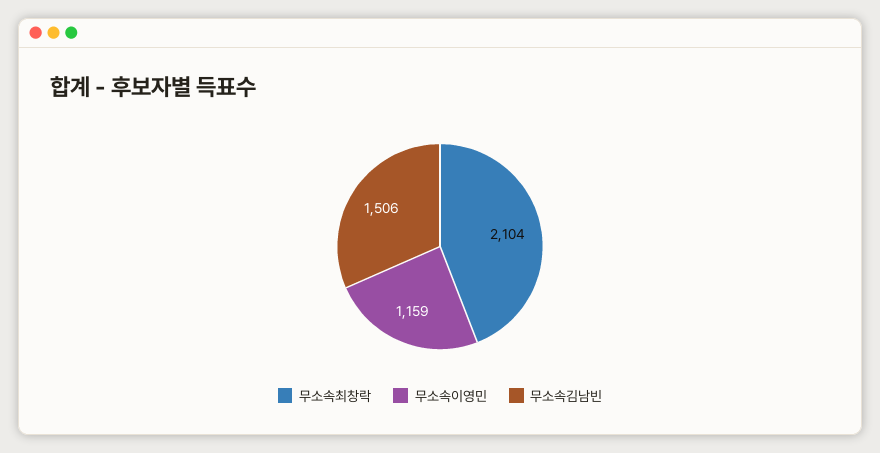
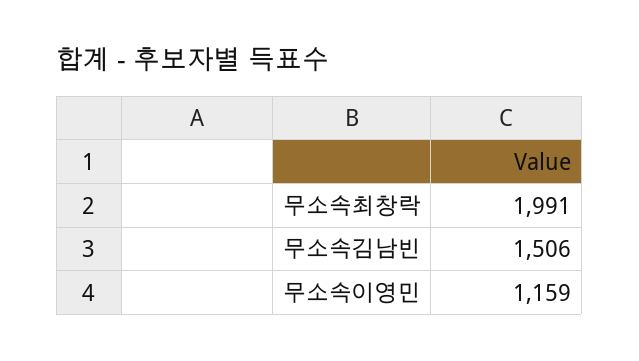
무소속최창락: 2104 -> 1991

